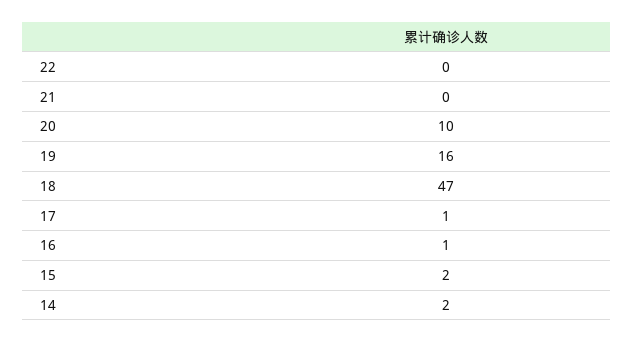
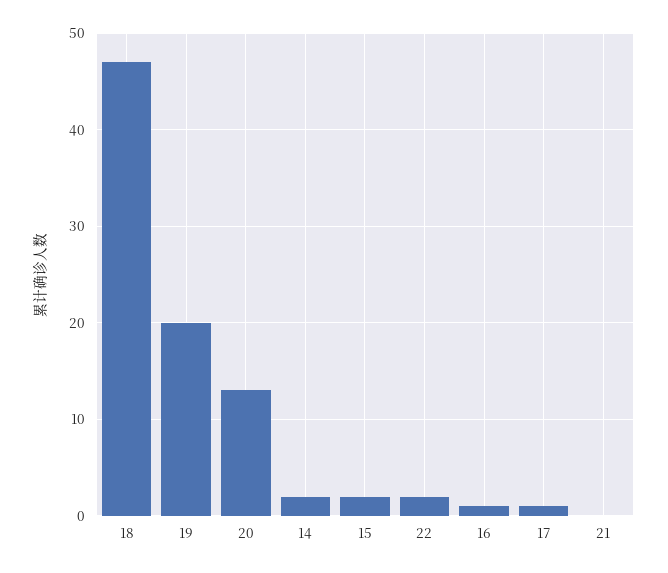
22: 0 -> 2
20: 10 -> 13
19: 16 -> 20

